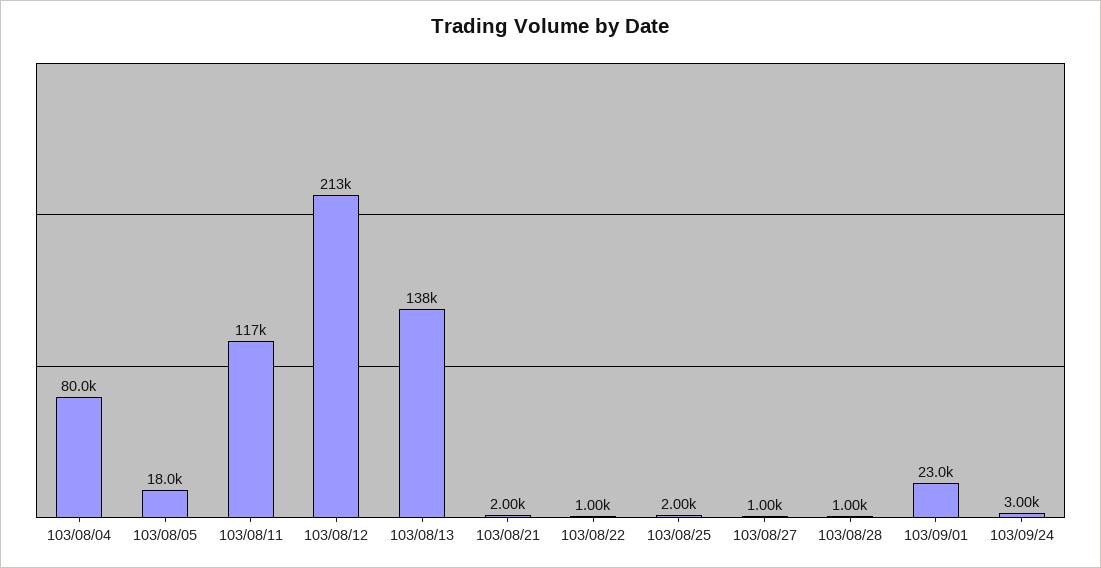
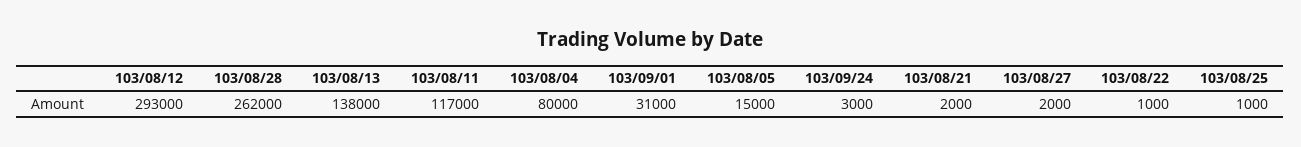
103/08/05: 18000 -> 15000
103/08/12: 213000 -> 293000
103/08/25: 2000 -> 1000
103/08/27: 1000 -> 2000
103/08/28: 1000 -> 262000
103/09/01: 23000 -> 31000

